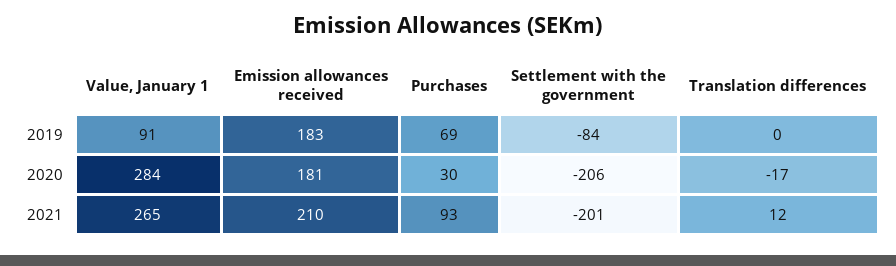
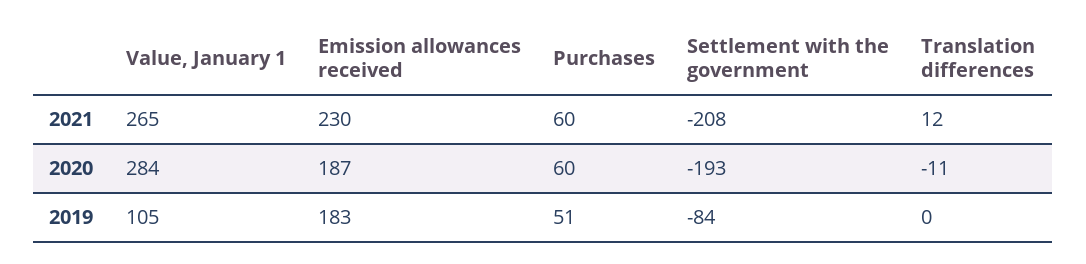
Value, January 1, 2019: 91 -> 105
Purchases, 2019: 69 -> 51
Emission allowances received, 2020: 181 -> 187
Purchases, 2020: 30 -> 60
Settlement with the government, 2020: -206 -> -193
Translation differences, 2020: -17 -> -11
Emission allowances received, 2021: 210 -> 230
Purchases, 2021: 93 -> 60
Settlement with the government, 2021: -201 -> -208

